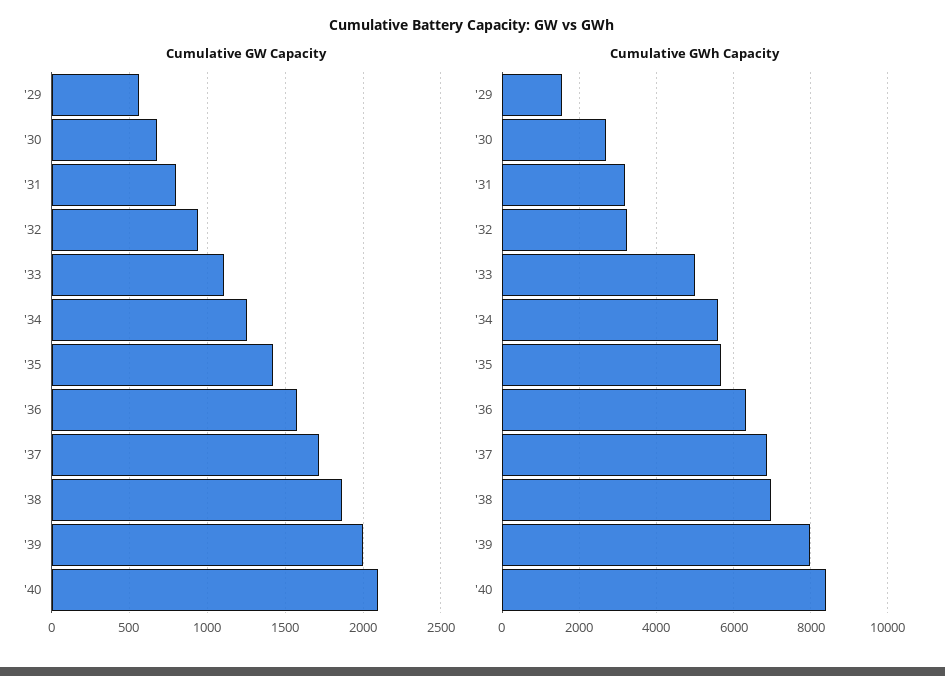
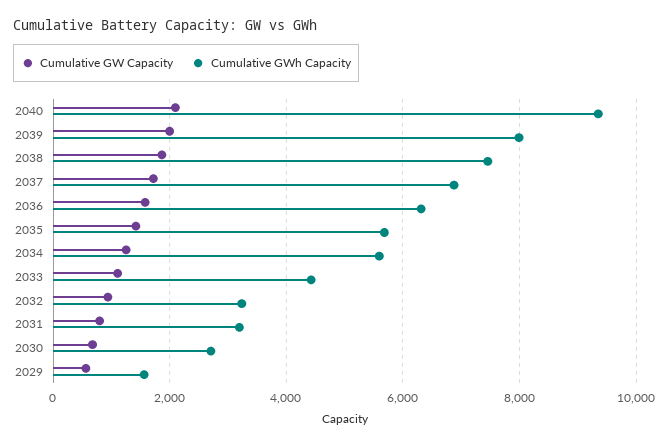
Cumulative GWh Capacity, '33: 5000 -> 4400
Cumulative GWh Capacity, '38: 7000 -> 7400
Cumulative GWh Capacity, '40: 8400 -> 9400

